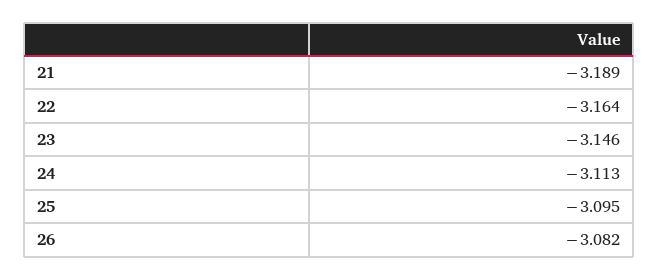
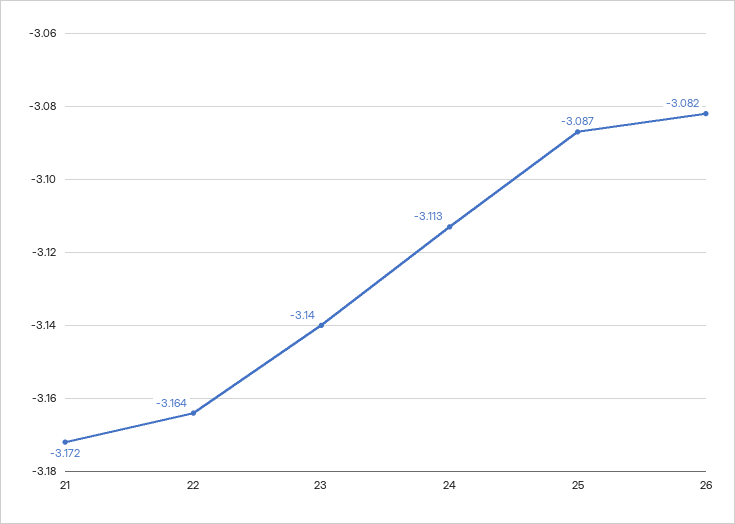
21: -3.189 -> -3.172
23: -3.146 -> -3.14
25: -3.095 -> -3.087

